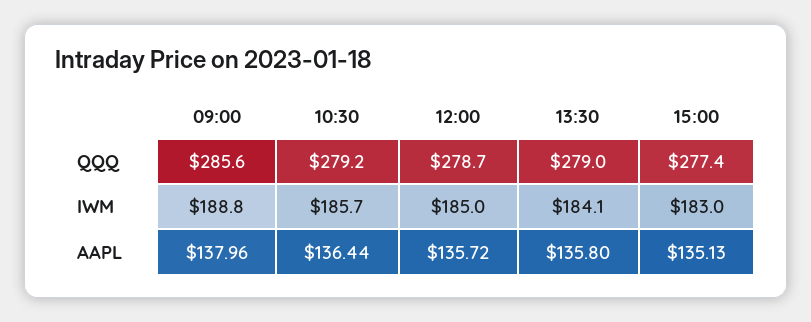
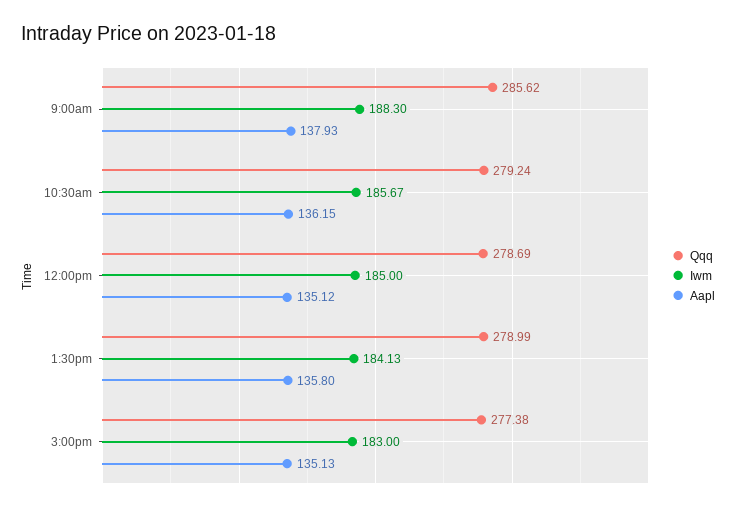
IWM, 09:00: 188.8 -> 188.3
AAPL, 09:00: 137.96 -> 137.93
AAPL, 10:30: 136.44 -> 136.15
AAPL, 12:00: 135.72 -> 135.12

